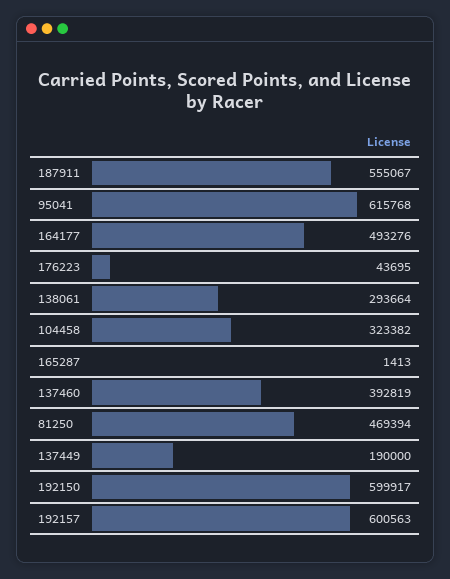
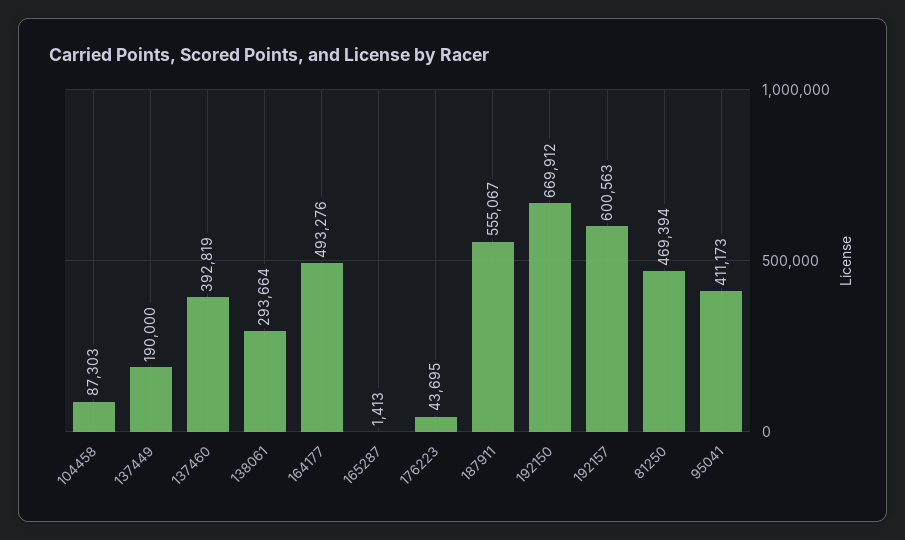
95041: 615768 -> 411173
104458: 323382 -> 87303
192150: 599917 -> 669912

